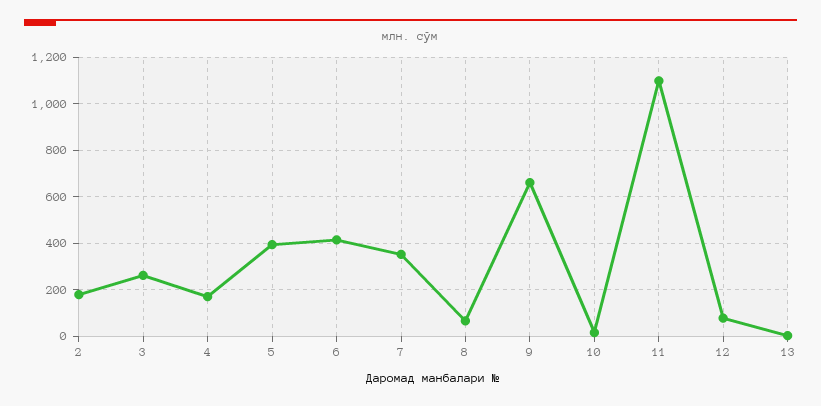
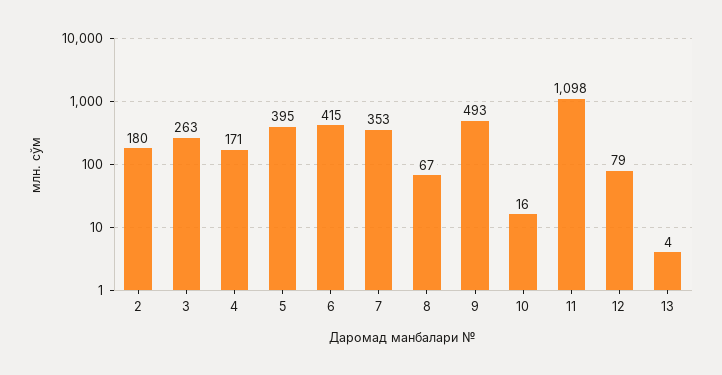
9: 650 -> 493

